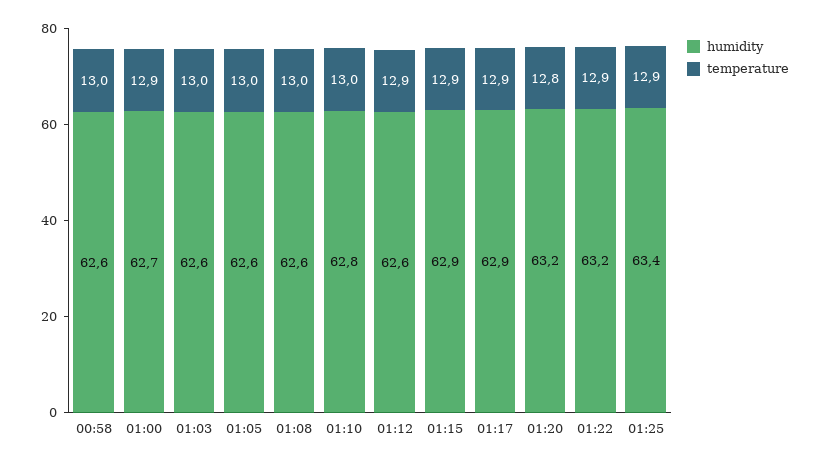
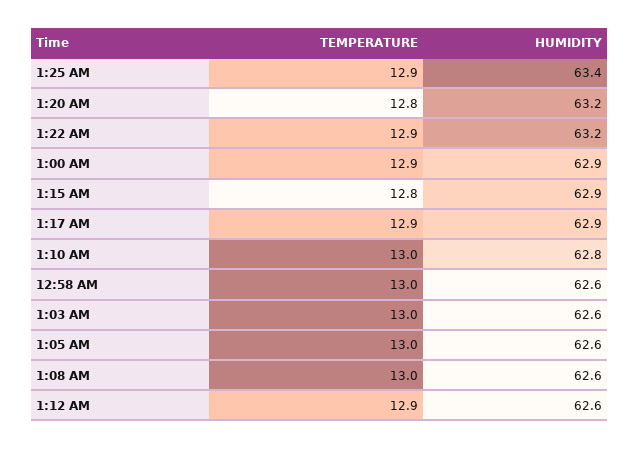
humidity, 01:00: 62.7 -> 62.9
temperature, 01:15: 12.9 -> 12.8

